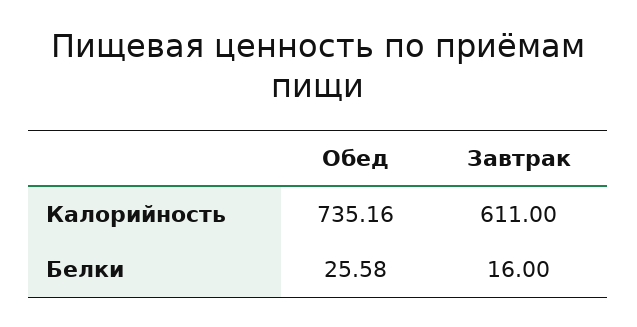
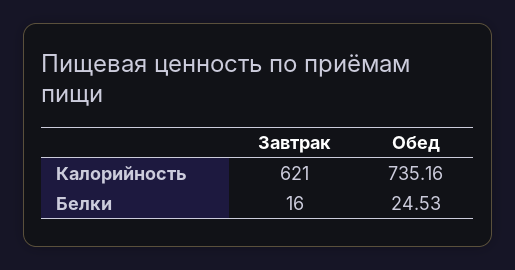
Завтрак, Калорийность: 611 -> 621
Обед, Белки: 25.58 -> 24.53

